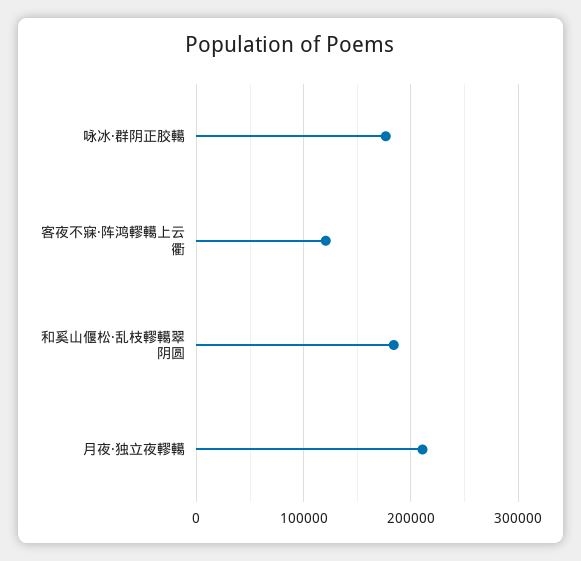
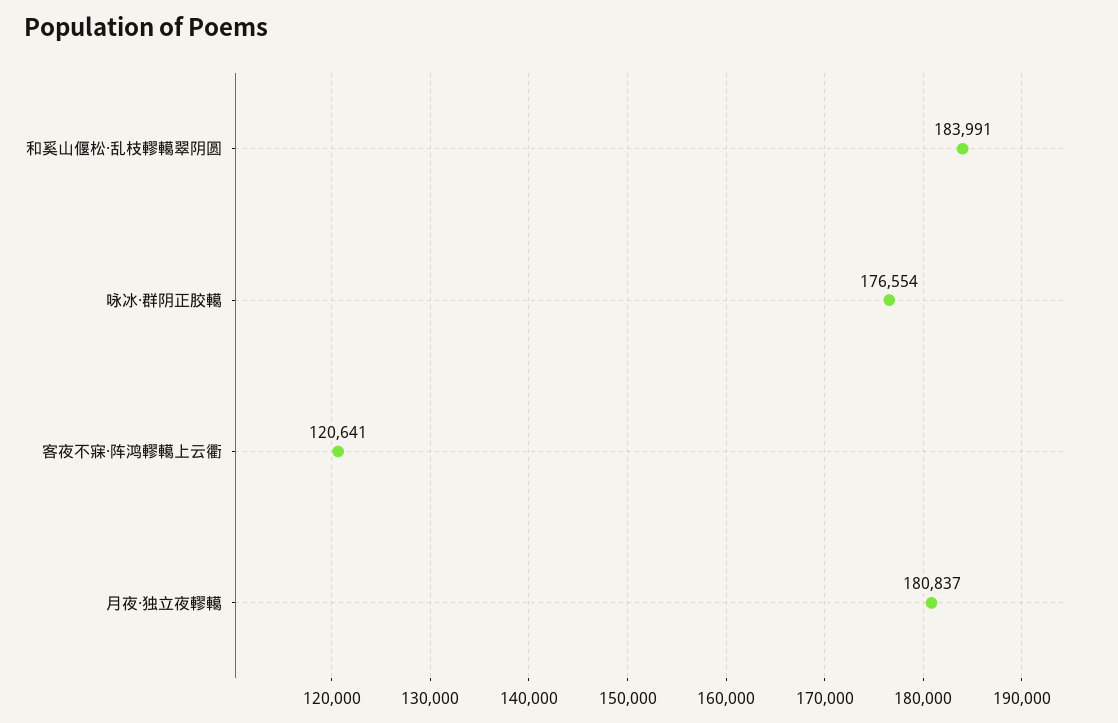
月夜·独立夜轇轕: 210000 -> 180837

